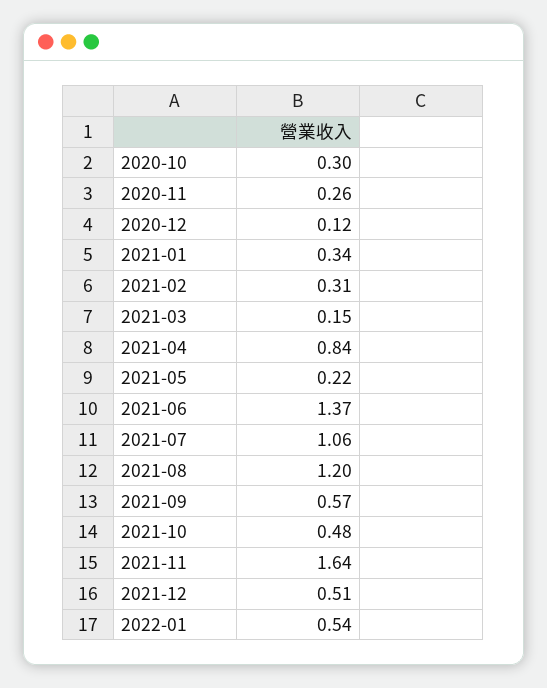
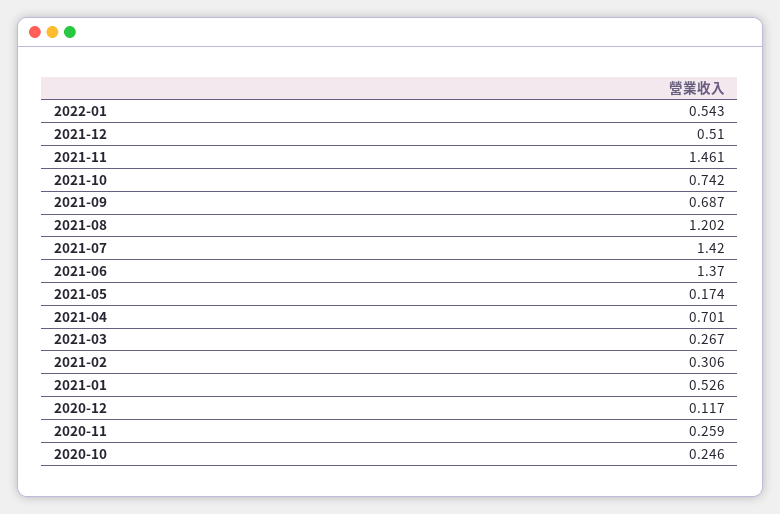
2020-10: 0.3 -> 0.246
2021-01: 0.34 -> 0.526
2021-03: 0.15 -> 0.267
2021-04: 0.84 -> 0.701
2021-05: 0.22 -> 0.174
2021-07: 1.06 -> 1.42
2021-09: 0.57 -> 0.687
2021-10: 0.48 -> 0.742
2021-11: 1.64 -> 1.461

